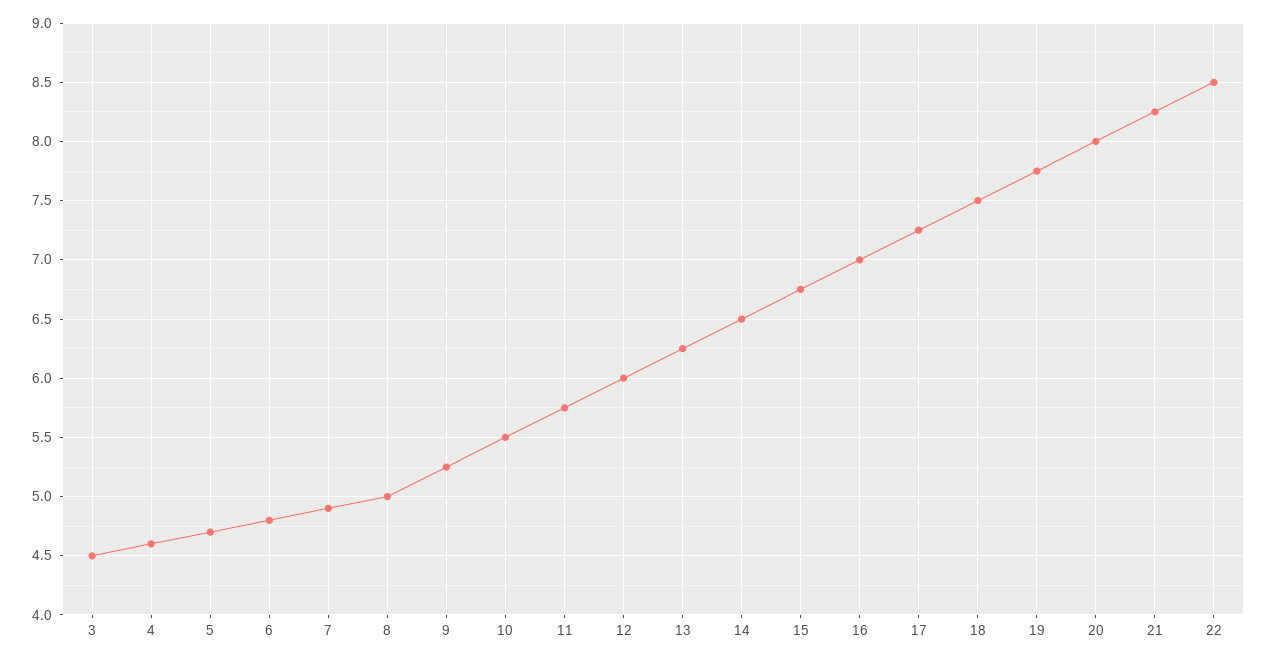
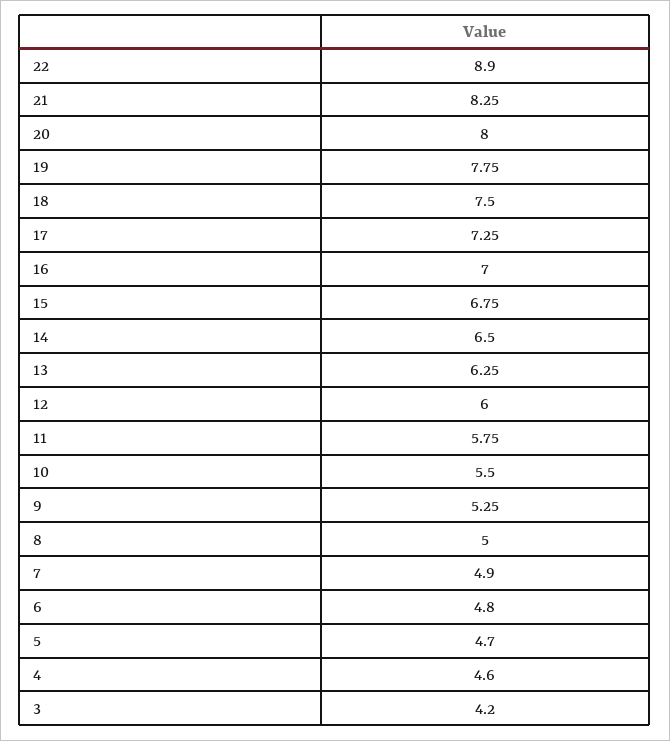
3: 4.5 -> 4.2
22: 8.5 -> 8.9

